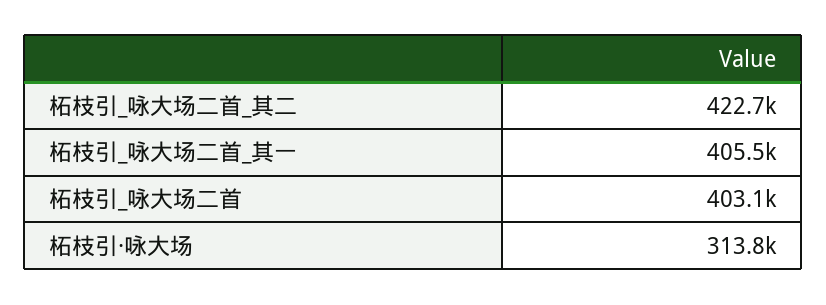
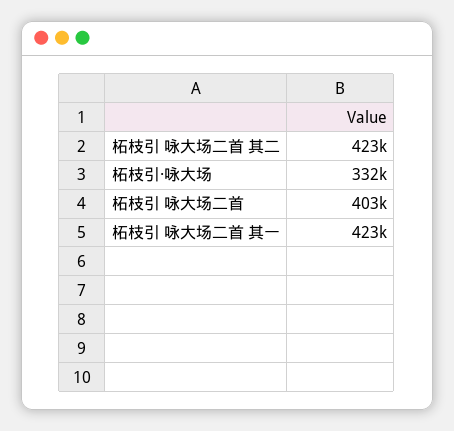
柘枝引_咏大场二首_其一: 405500 -> 423000
柘枝引·咏大场: 313800 -> 332000

